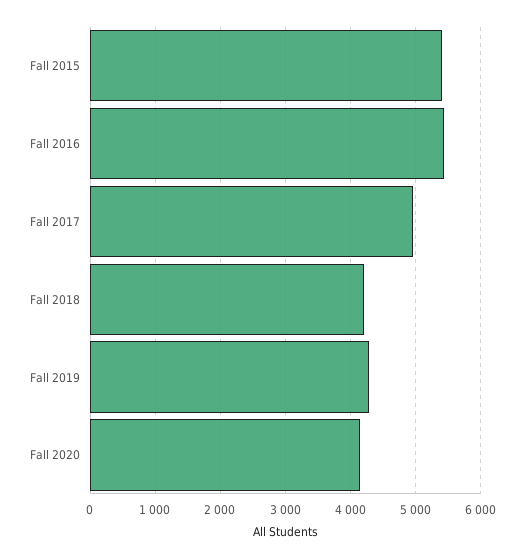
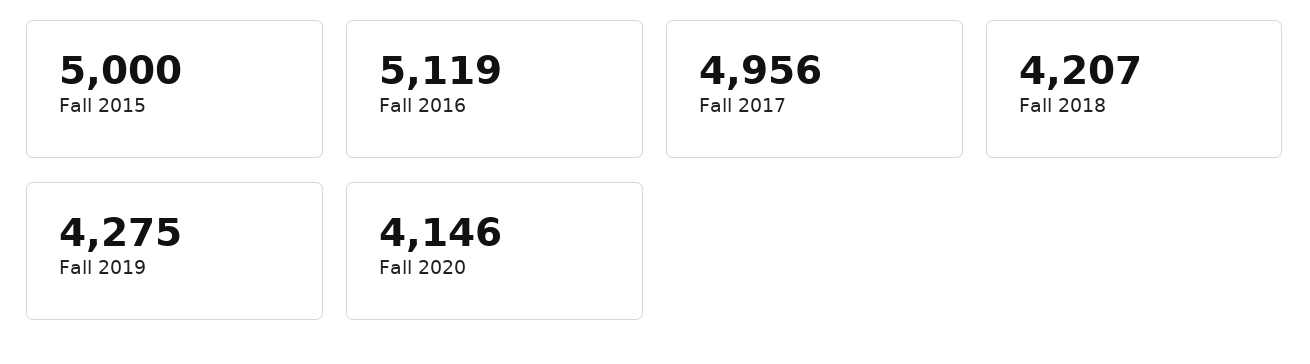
Fall 2015: 5400 -> 5000
Fall 2016: 5400 -> 5119

